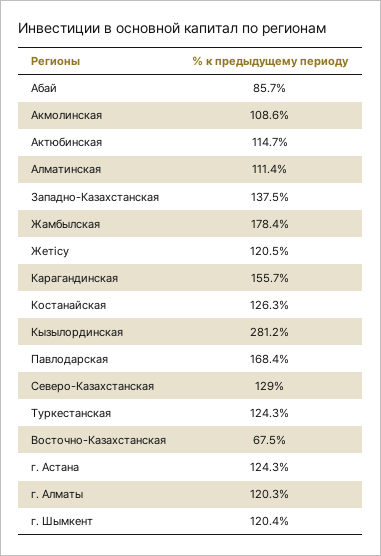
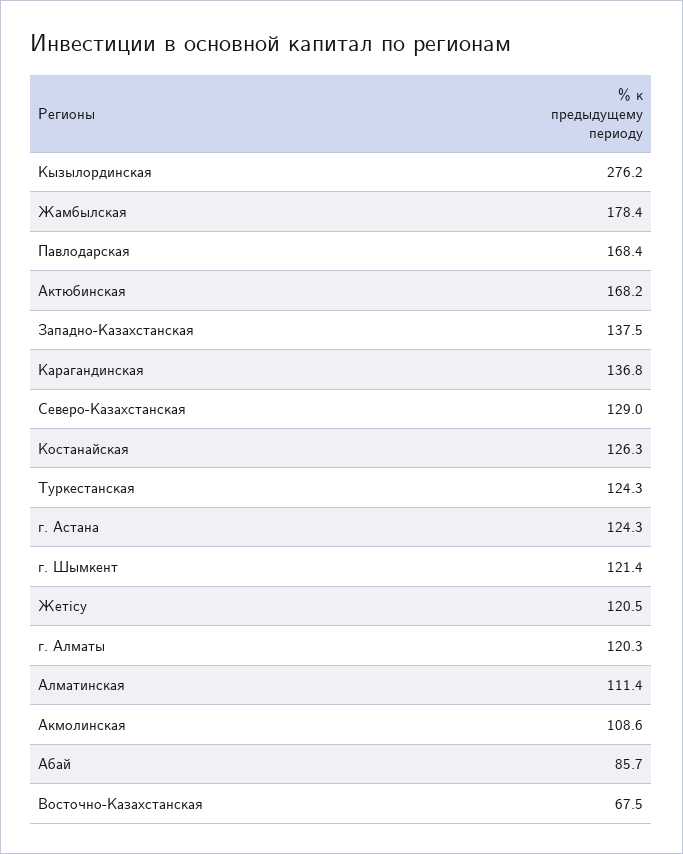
Актюбинская: 114.7 -> 168.2
Карагандинская: 155.7 -> 136.8
Кызылординская: 281.2 -> 276.2
г. Шымкент: 120.4 -> 121.4

